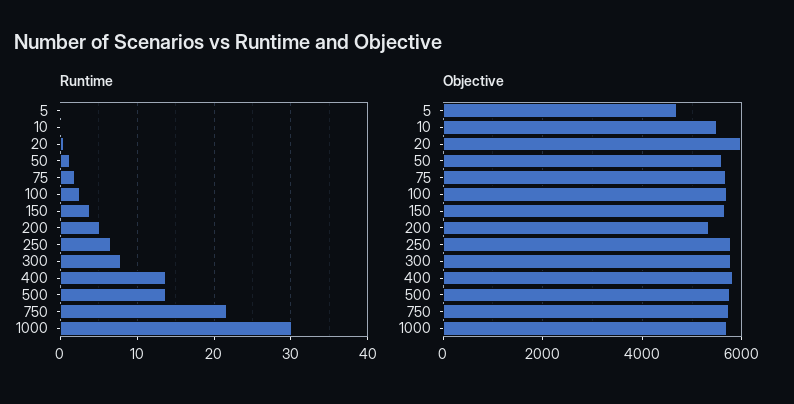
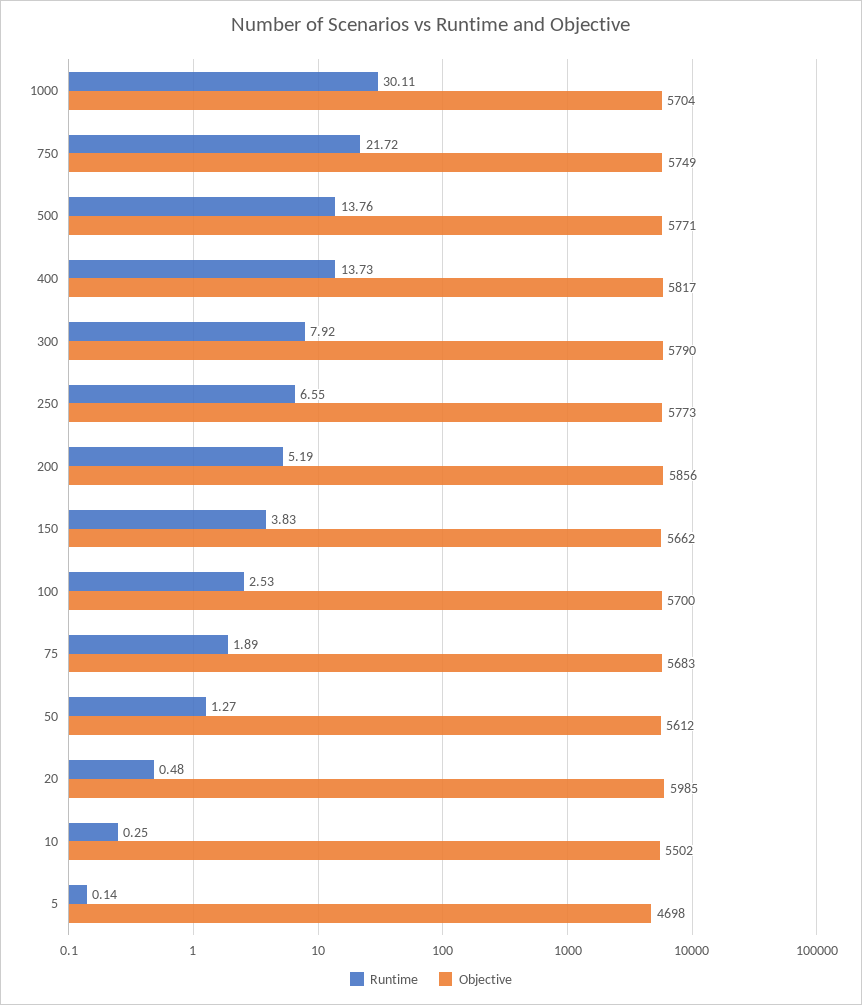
Objective, 200: 5400 -> 5856

